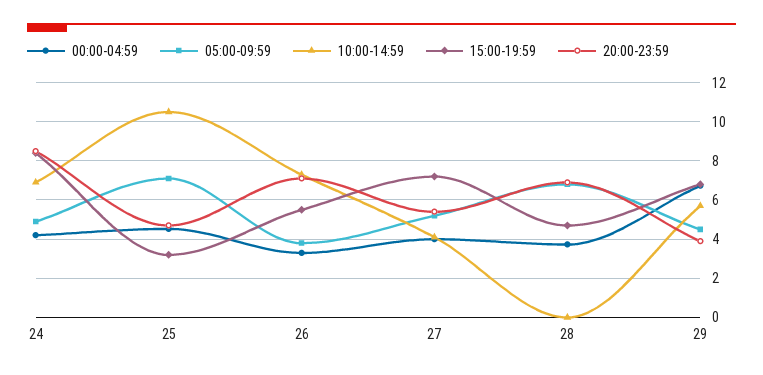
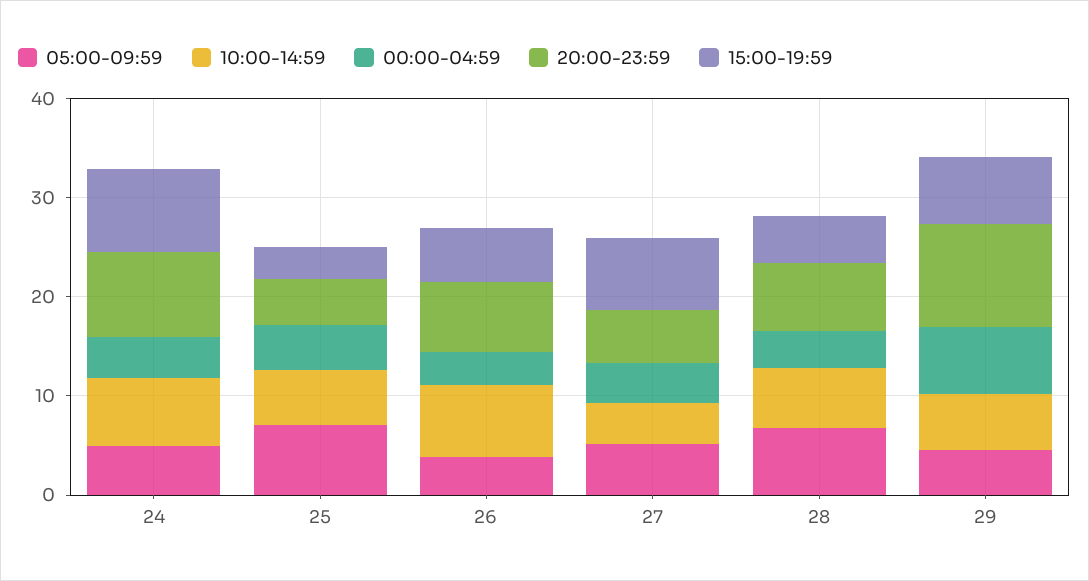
10:00-14:59, 25: 10.5 -> 6
10:00-14:59, 28: 0 -> 6
20:00-23:59, 29: 4 -> 10

